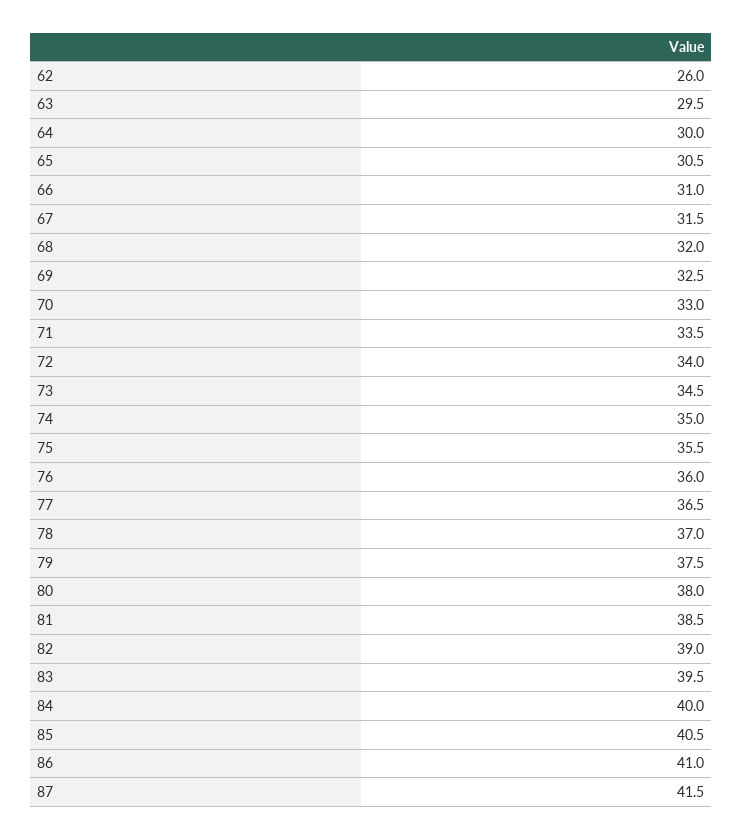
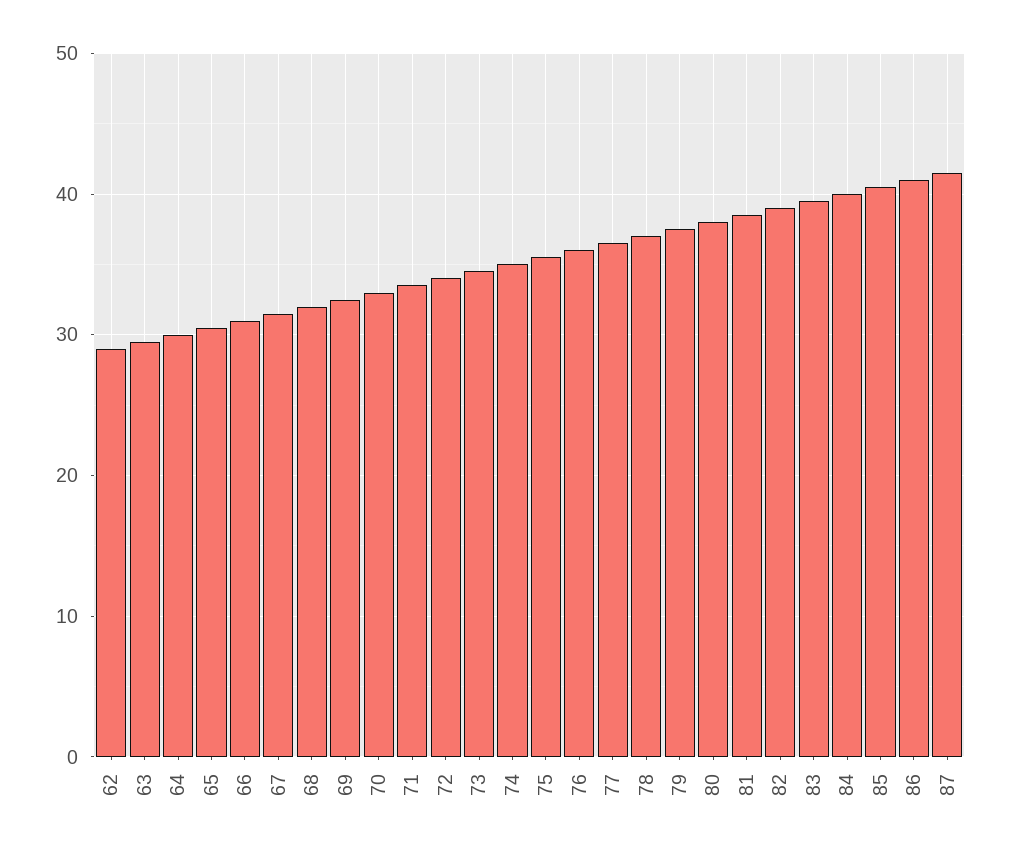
62: 26 -> 29

